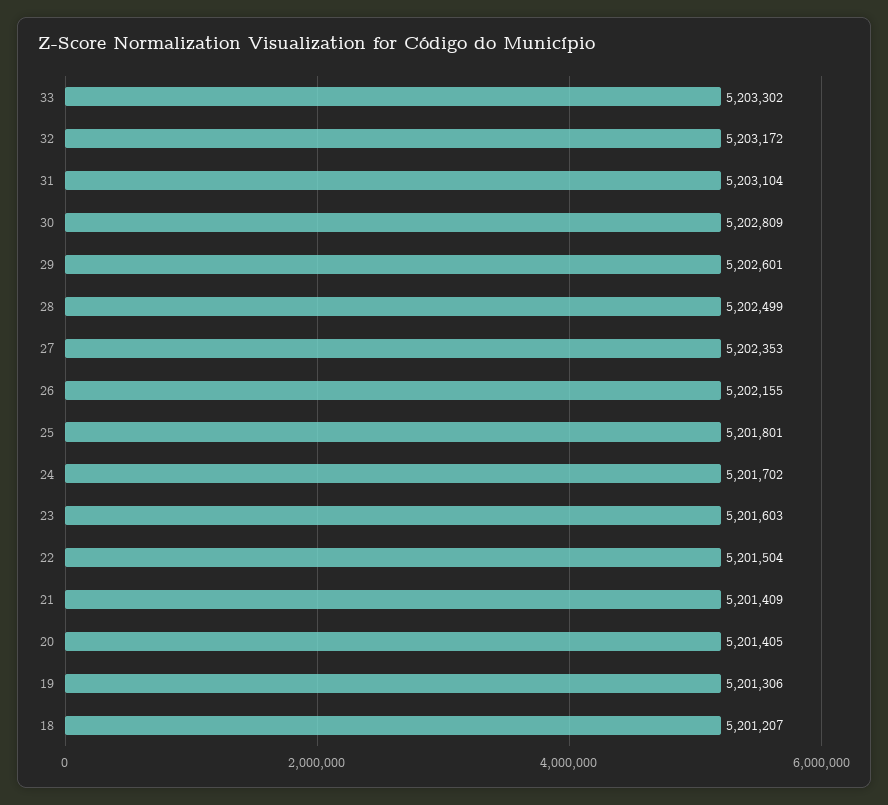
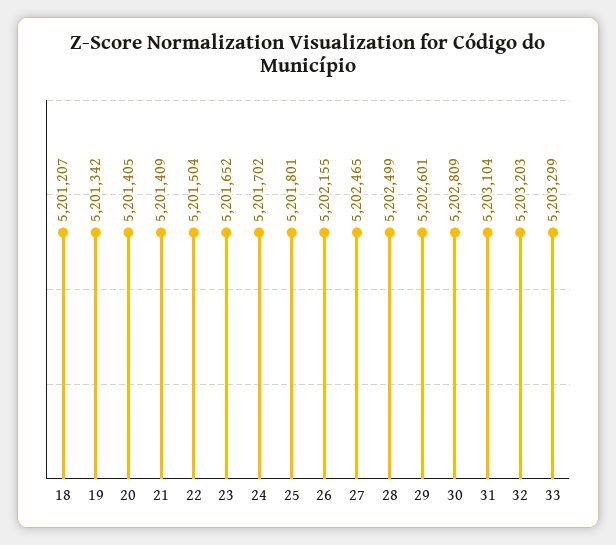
33: 5203302 -> 5203299
32: 5203172 -> 5203203
27: 5202353 -> 5202465
23: 5201603 -> 5201652
19: 5201306 -> 5201342

